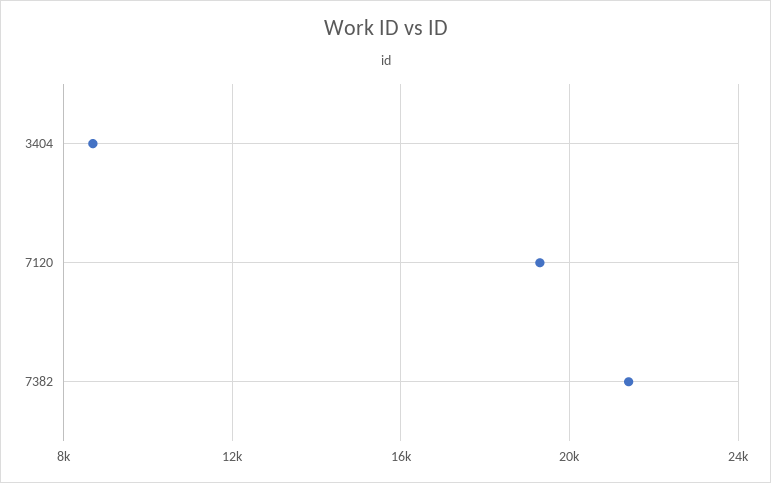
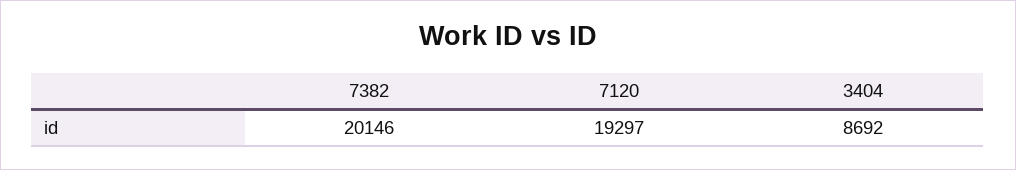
7382: 21500 -> 20146

